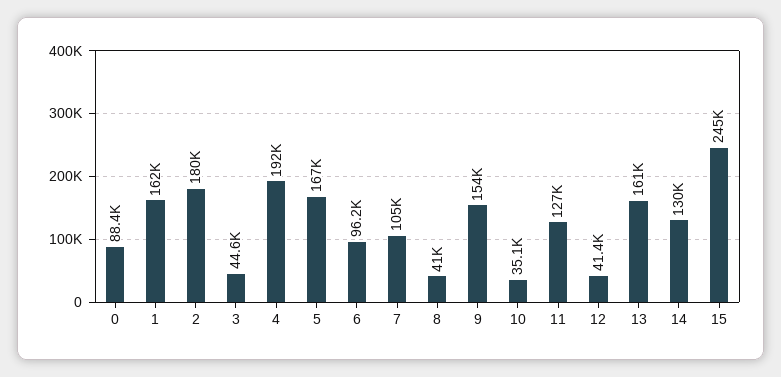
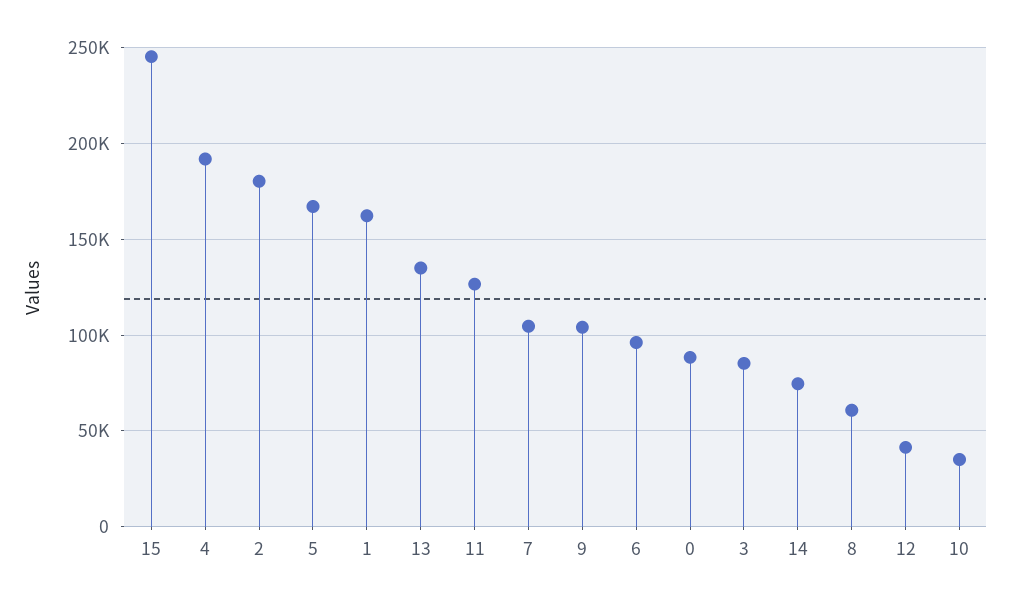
3: 44600 -> 85000
8: 41000 -> 60000
9: 154000 -> 105000
13: 161000 -> 135000
14: 130000 -> 75000

